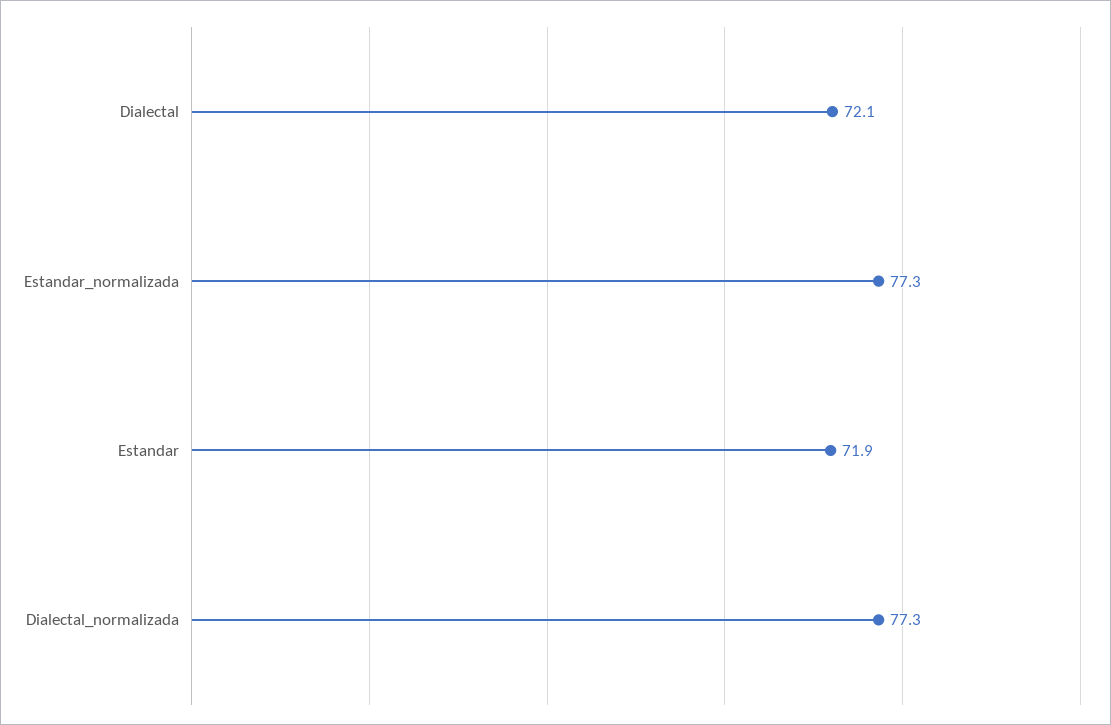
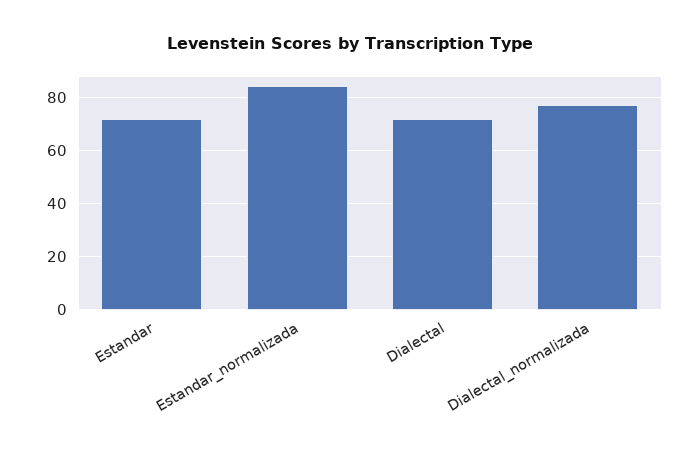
Estandar_normalizada: 77.3 -> 85

